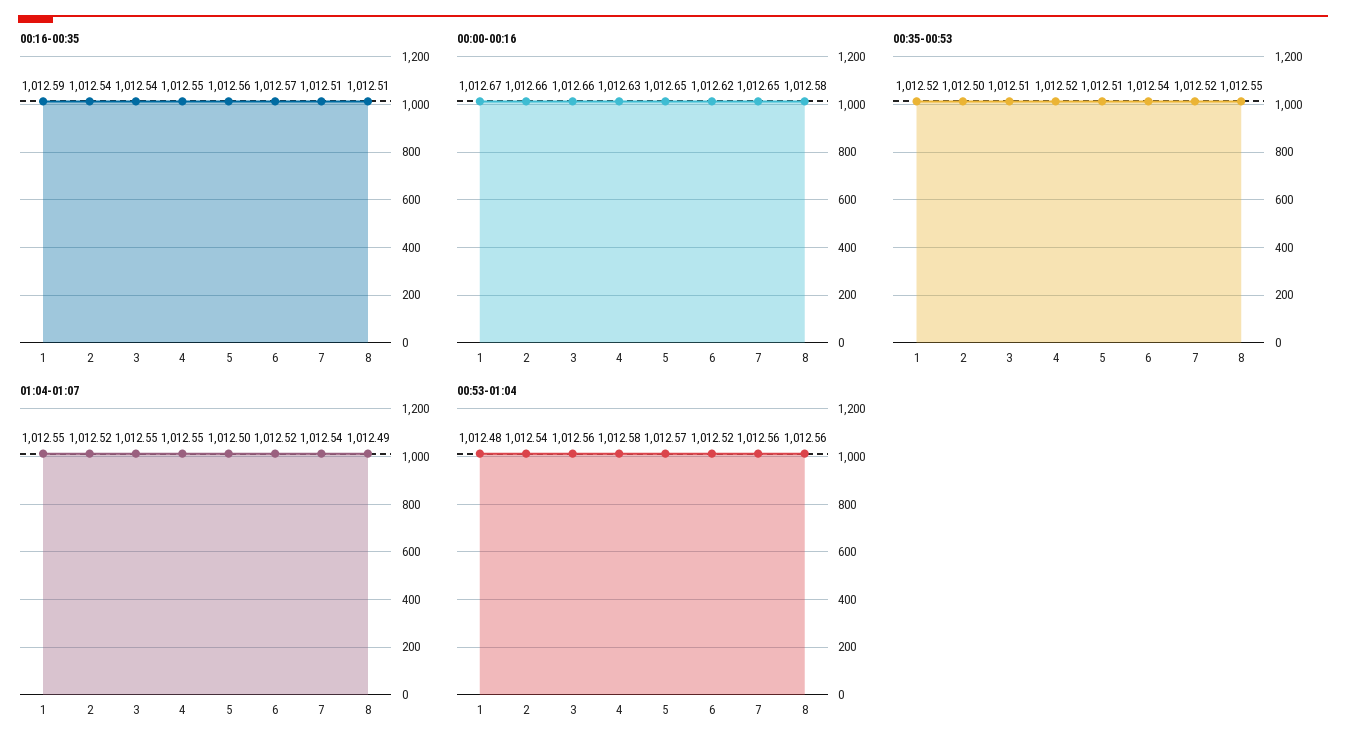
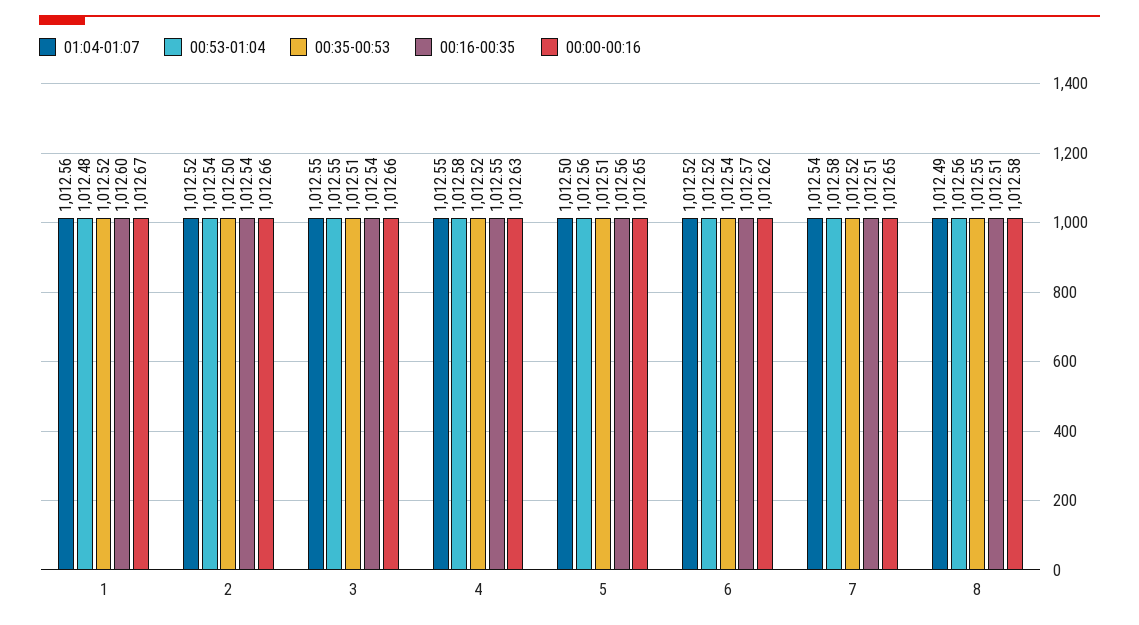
00:16-00:35, 1: 1012.59 -> 1012.6
01:04-01:07, 1: 1012.55 -> 1012.56
00:53-01:04, 3: 1012.56 -> 1012.55
00:53-01:04, 5: 1012.57 -> 1012.56
00:53-01:04, 7: 1012.56 -> 1012.58

